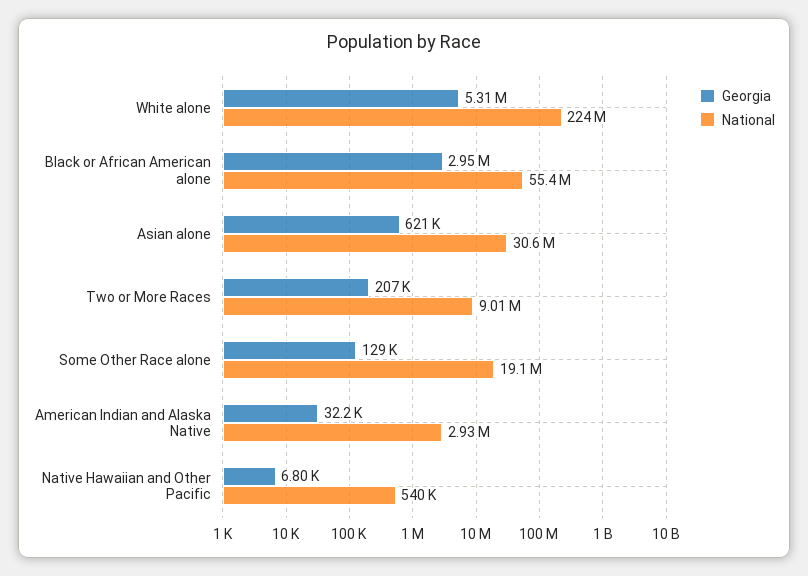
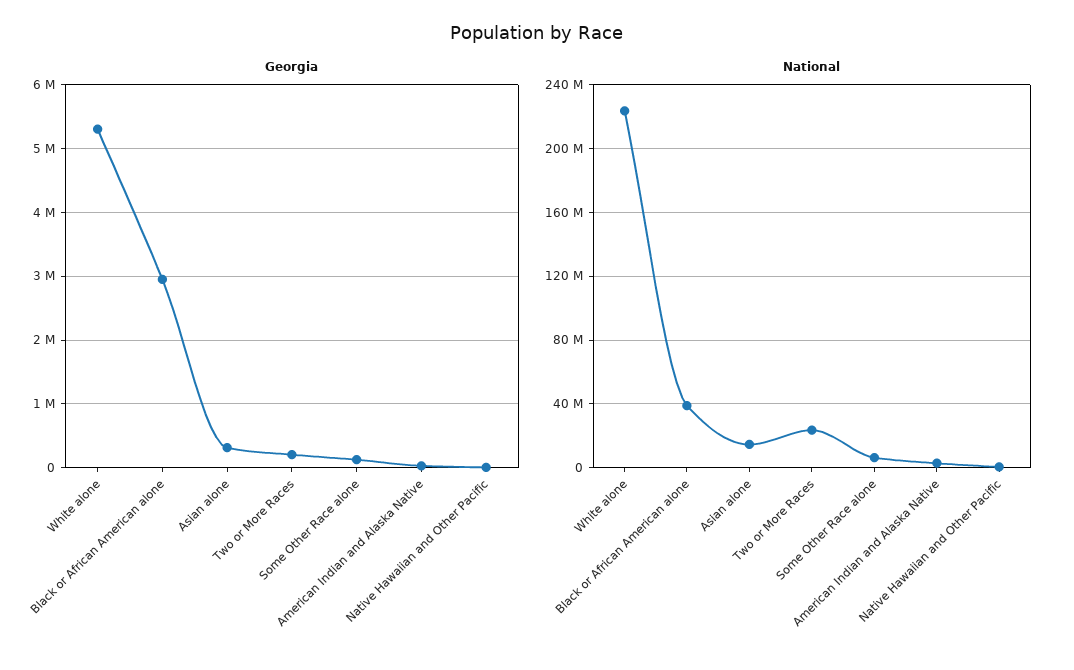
National, Black or African American alone: 55400000 -> 40000000
Georgia, Asian alone: 621000 -> 300000
National, Asian alone: 30600000 -> 15000000
National, Two or More Races: 9010000 -> 25000000
National, Some Other Race alone: 19100000 -> 5000000

